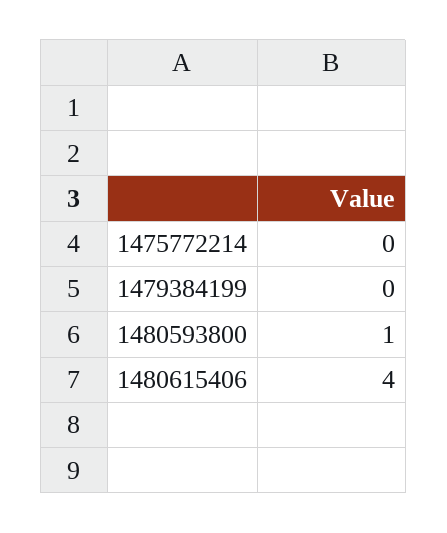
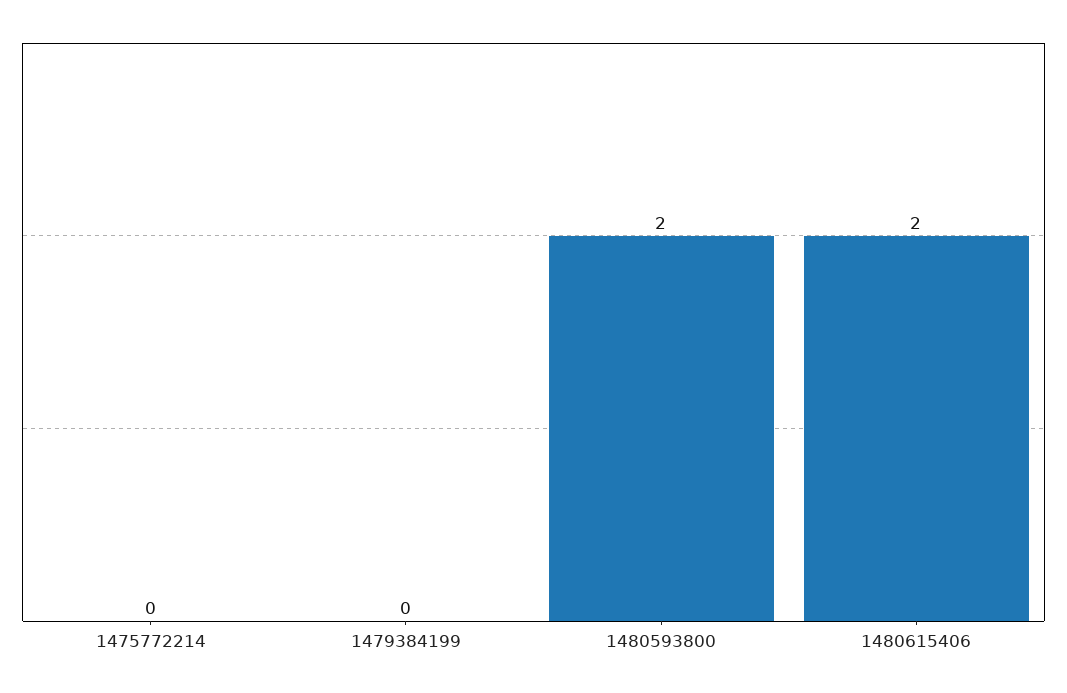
1480593800: 1 -> 2
1480615406: 4 -> 2

